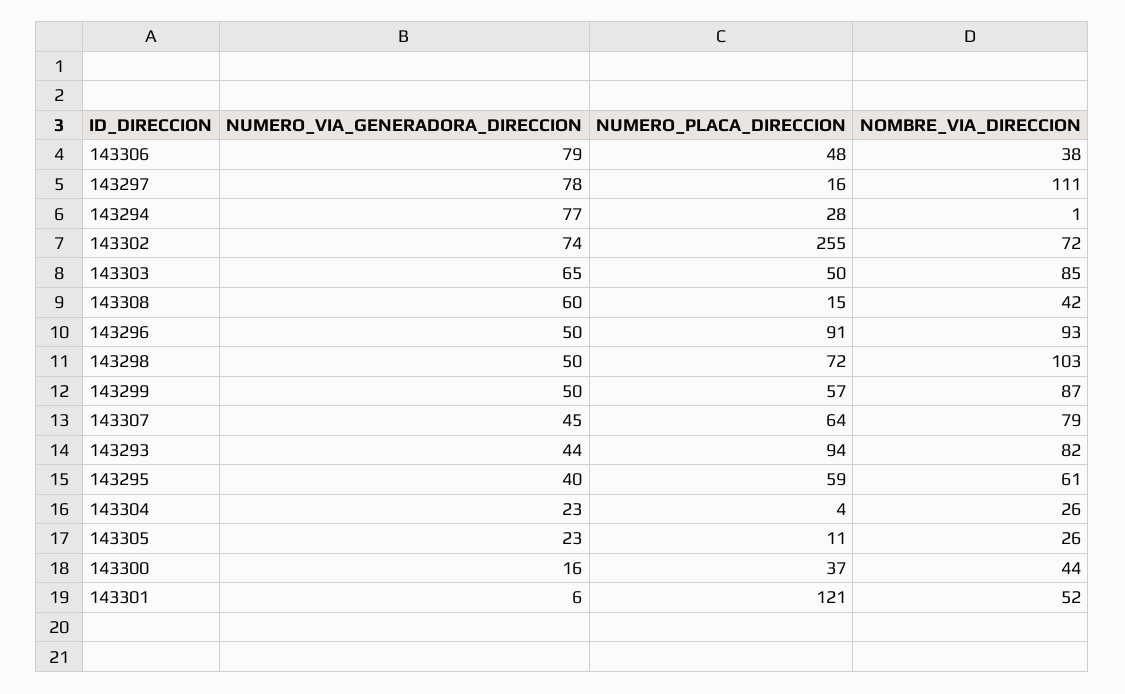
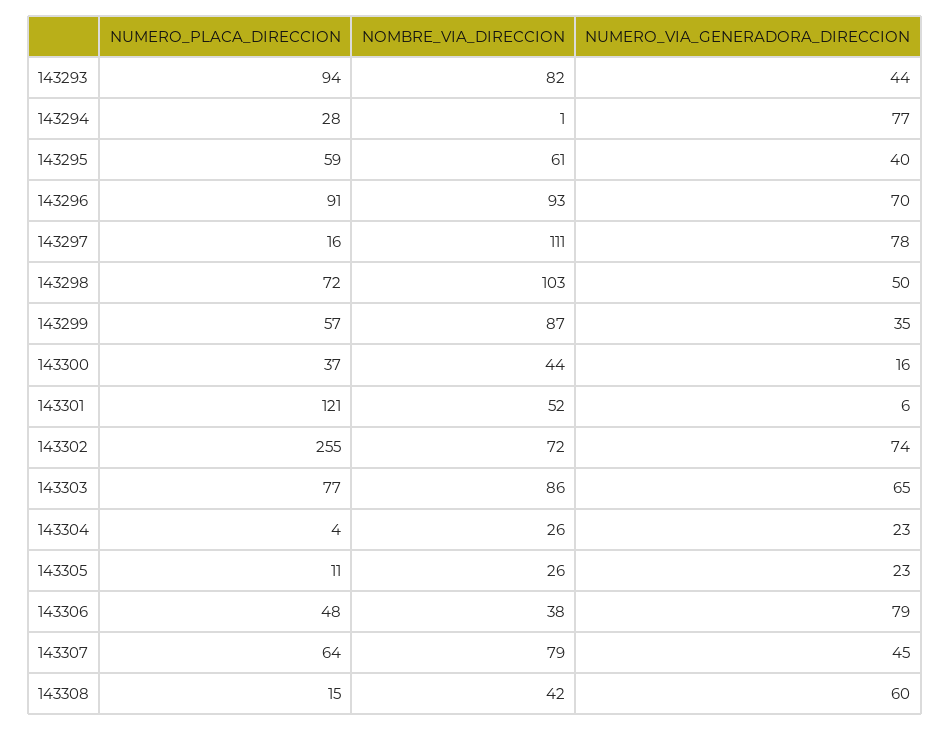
NUMERO_PLACA_DIRECCION, 143303: 50 -> 77
NOMBRE_VIA_DIRECCION, 143303: 85 -> 86
NUMERO_VIA_GENERADORA_DIRECCION, 143296: 50 -> 70
NUMERO_VIA_GENERADORA_DIRECCION, 143299: 50 -> 35

